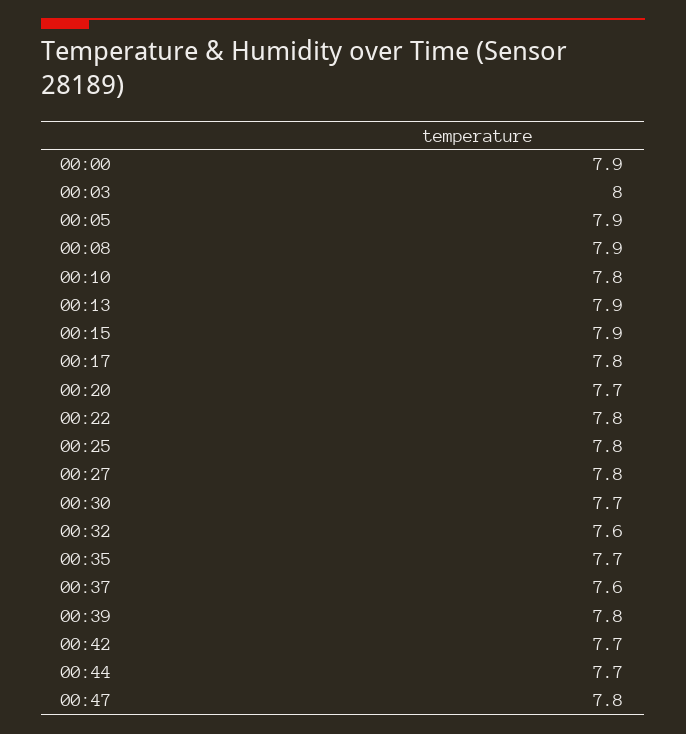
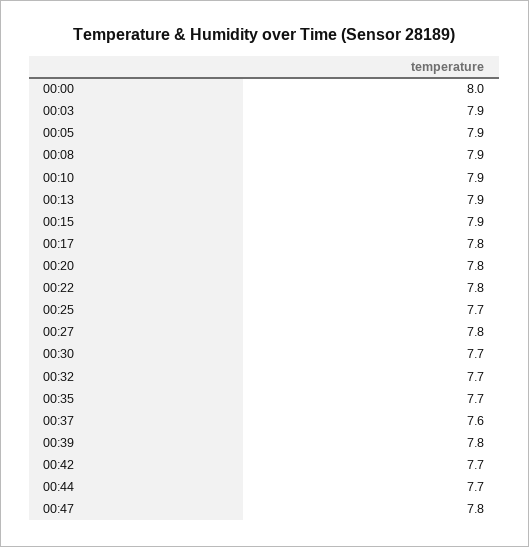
00:00: 7.9 -> 8
00:03: 8 -> 7.9
00:10: 7.8 -> 7.9
00:20: 7.7 -> 7.8
00:25: 7.8 -> 7.7
00:32: 7.6 -> 7.7

